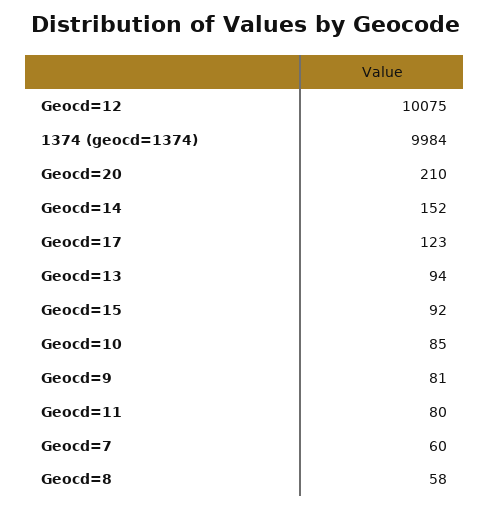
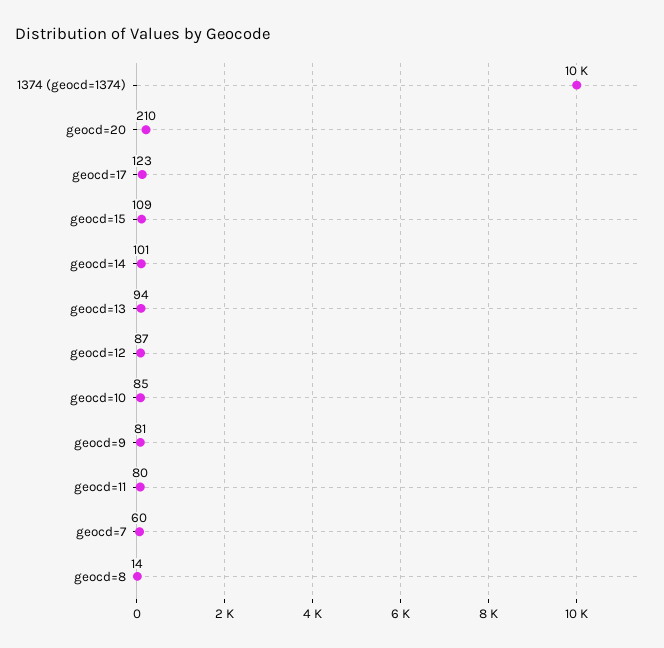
Geocd=12: 10075 -> 87
1374 (geocd=1374): 9984 -> 10000
Geocd=14: 152 -> 101
Geocd=15: 92 -> 109
Geocd=8: 58 -> 14

